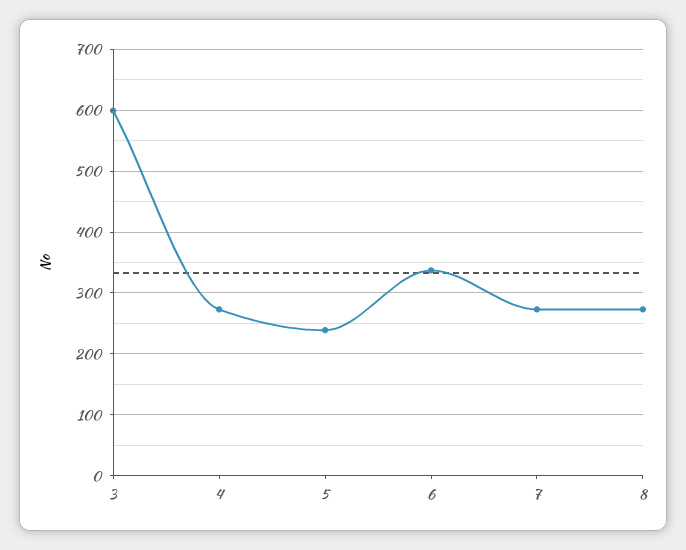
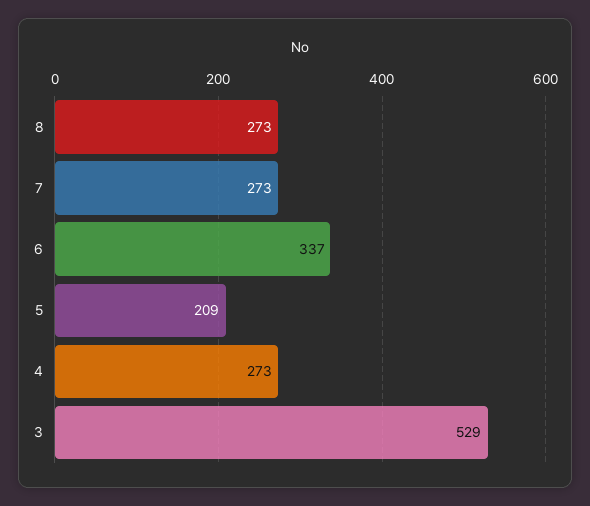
3: 600 -> 529
5: 240 -> 209

